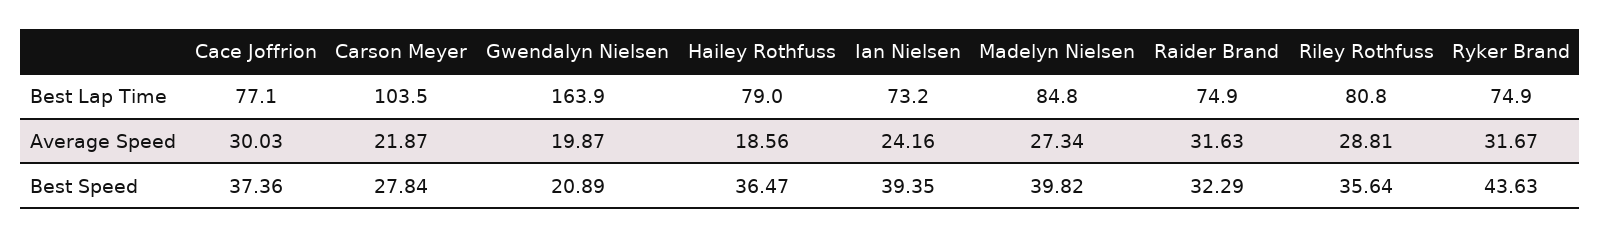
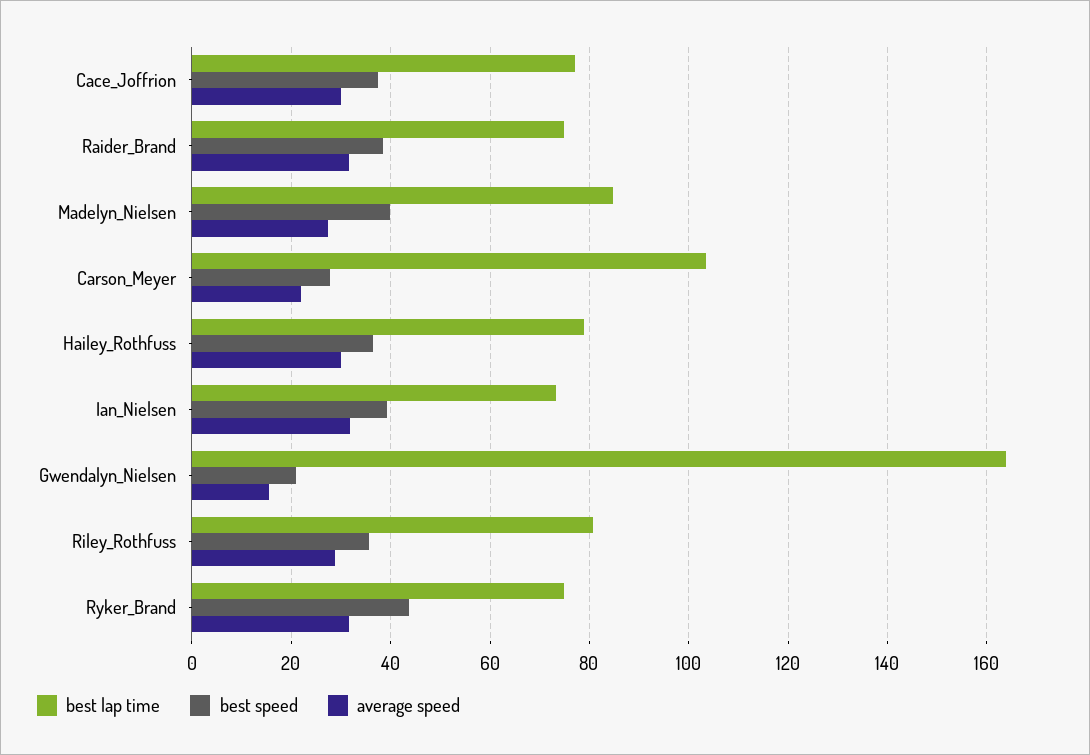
Average Speed, Gwendalyn Nielsen: 19.87 -> 16
Average Speed, Hailey Rothfuss: 18.56 -> 30
Average Speed, Ian Nielsen: 24.16 -> 32
Best Speed, Raider Brand: 32.29 -> 38

